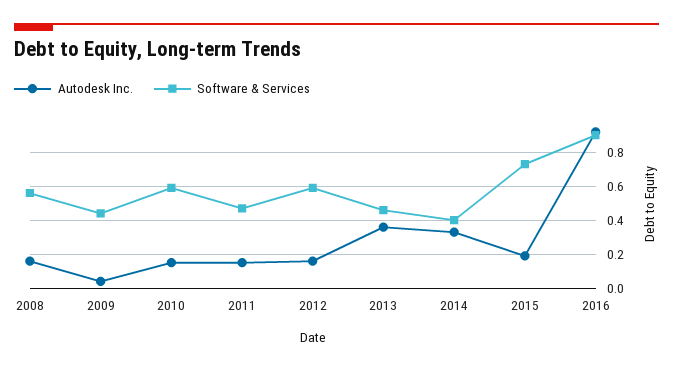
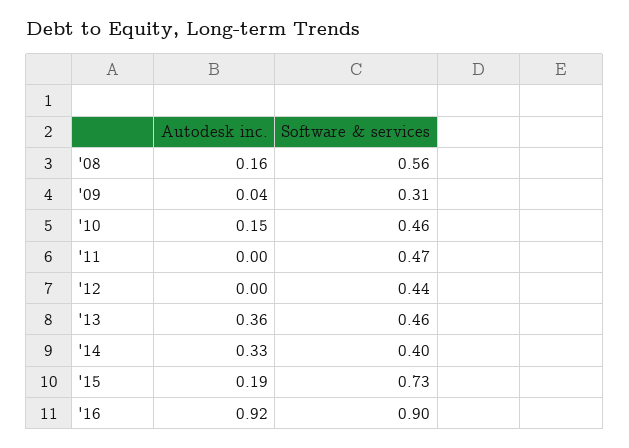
Software & Services, 2009: 0.45 -> 0.31
Software & Services, 2010: 0.6 -> 0.46
Autodesk Inc., 2011: 0.15 -> 0
Autodesk Inc., 2012: 0.15 -> 0
Software & Services, 2012: 0.6 -> 0.44

